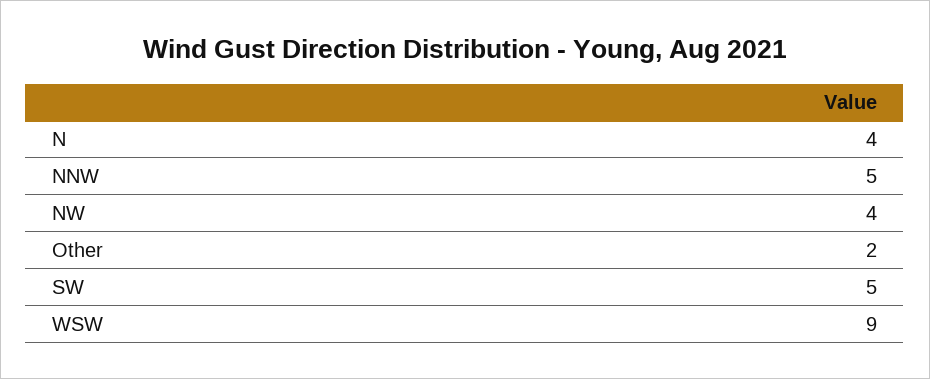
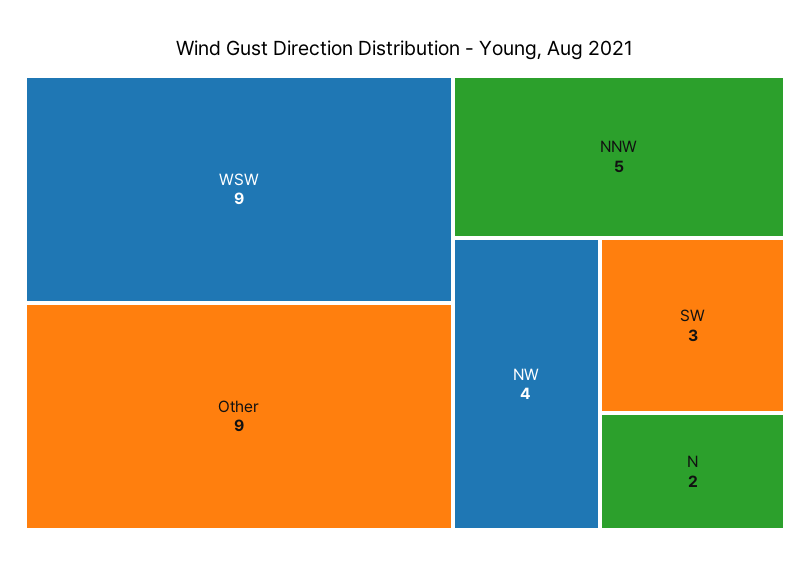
N: 4 -> 2
Other: 2 -> 9
SW: 5 -> 3

